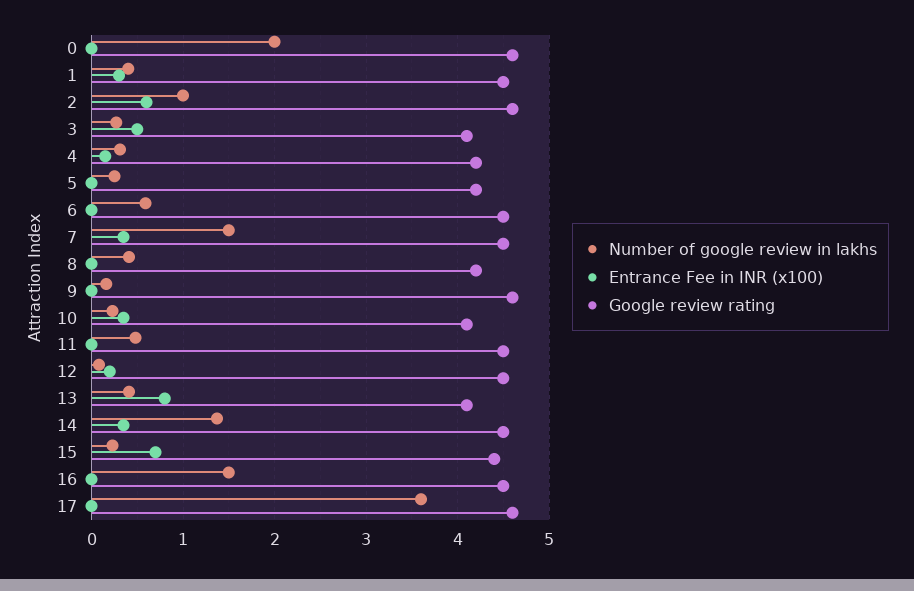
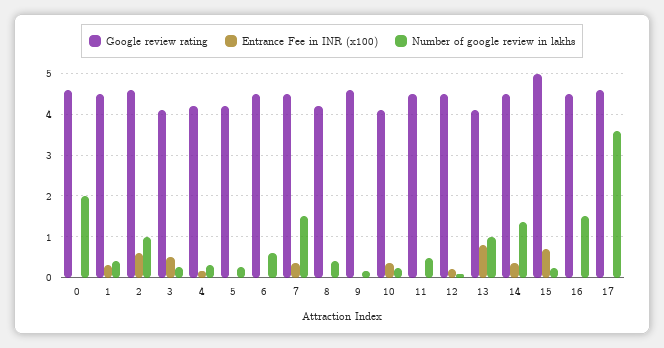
Number of google review in lakhs, 13: 0.4 -> 1
Google review rating, 15: 4.4 -> 5

